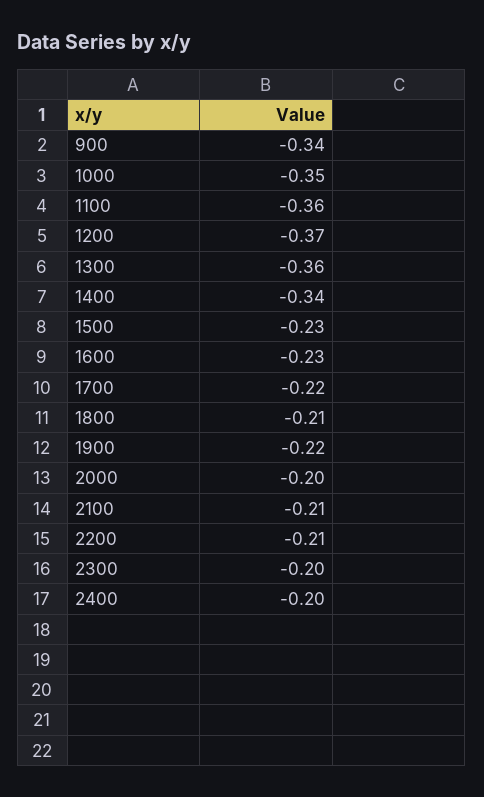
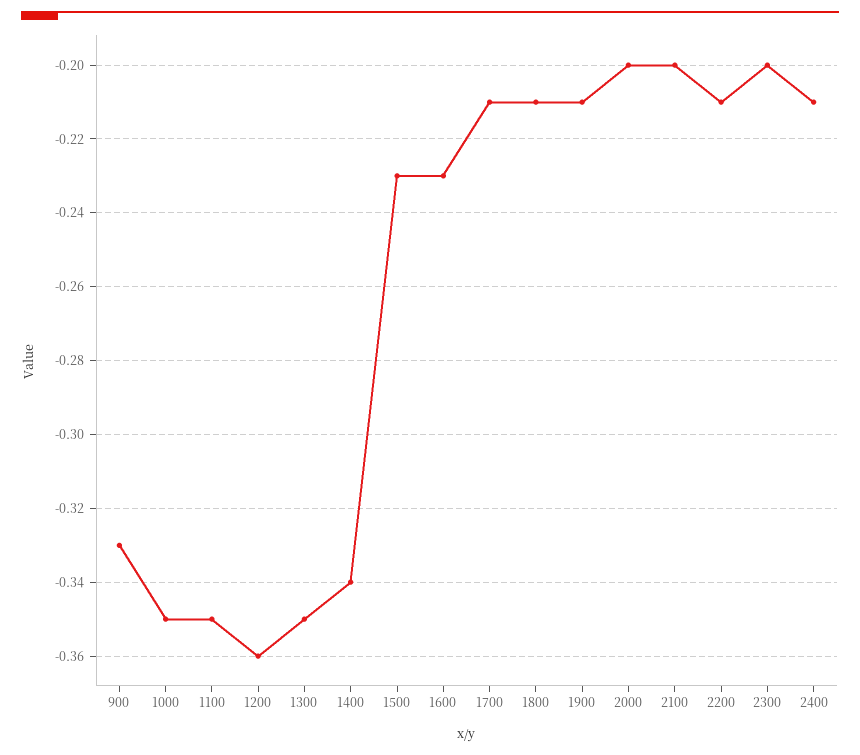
900: -0.34 -> -0.33
1100: -0.36 -> -0.35
1200: -0.37 -> -0.36
1300: -0.36 -> -0.35
1700: -0.22 -> -0.21
1900: -0.22 -> -0.21
2100: -0.21 -> -0.2
2400: -0.2 -> -0.21

